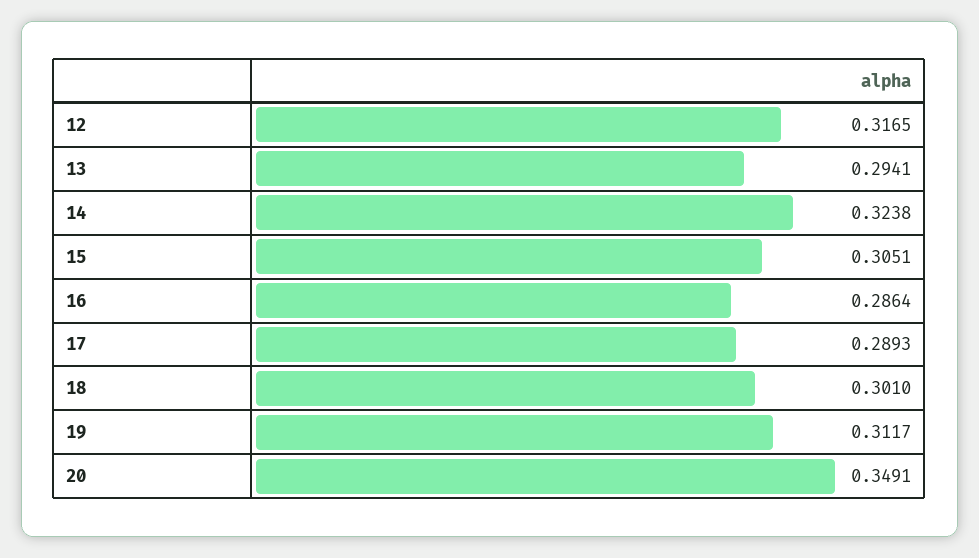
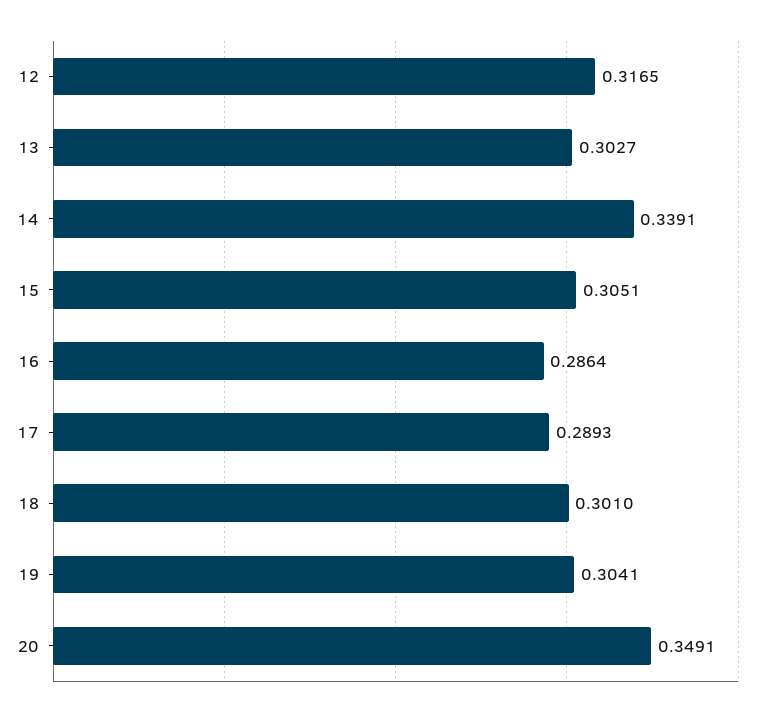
13: 0.2941 -> 0.3027
14: 0.3238 -> 0.3391
19: 0.3117 -> 0.3041

